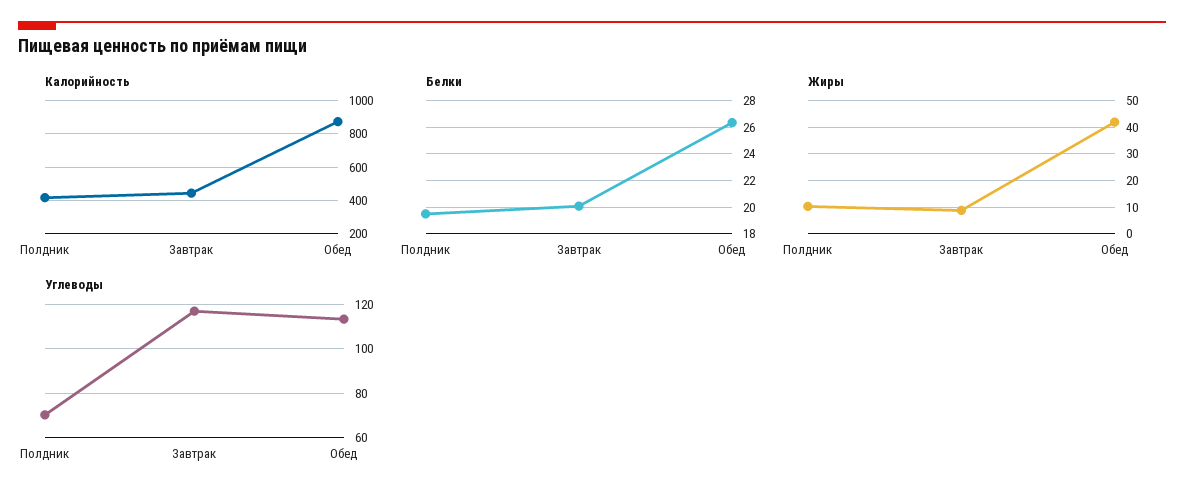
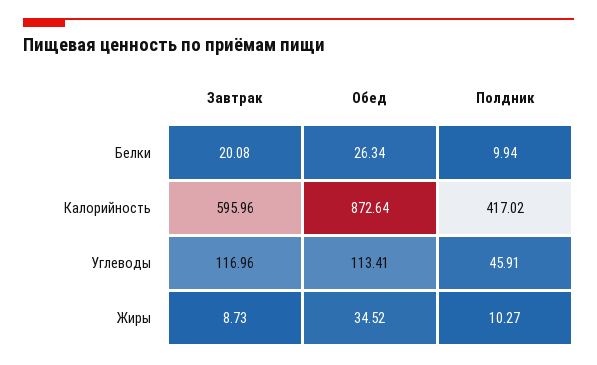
Калорийность, Завтрак: 450 -> 595.96
Белки, Полдник: 19.5 -> 9.94
Жиры, Обед: 42.5 -> 34.52
Углеводы, Полдник: 70 -> 45.91

